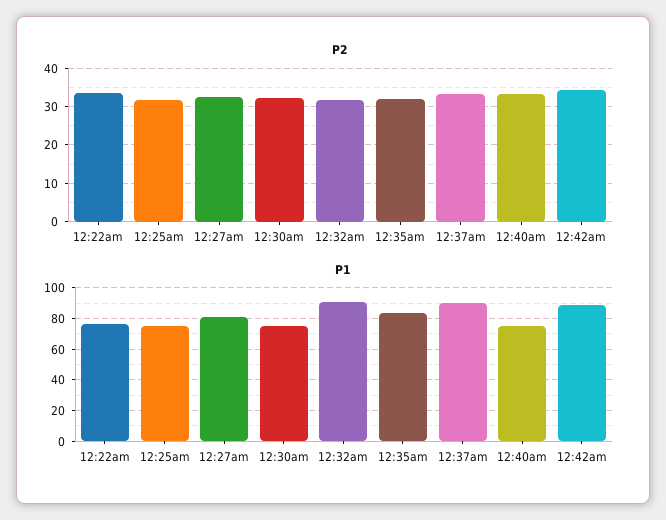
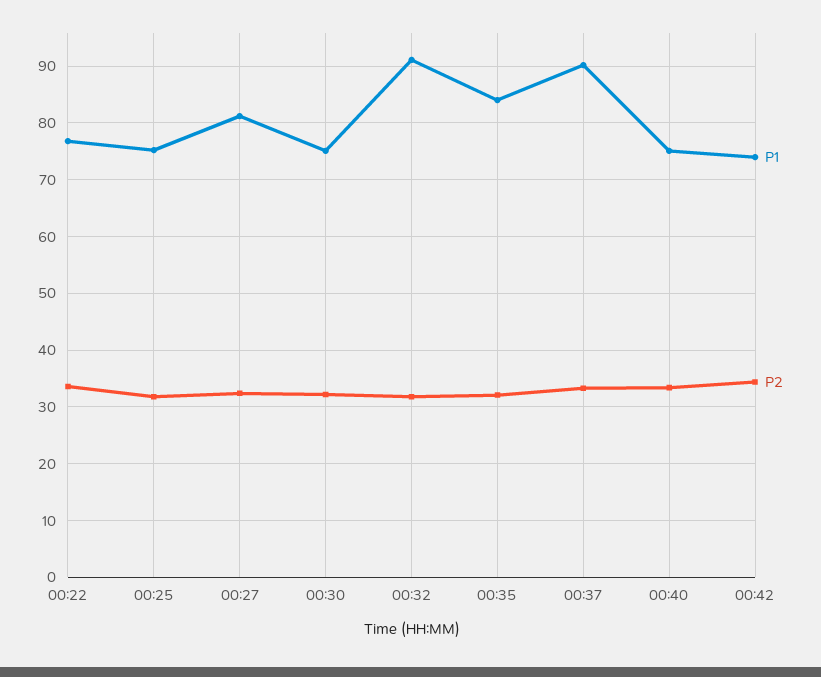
P1, 12:42am: 90 -> 74

